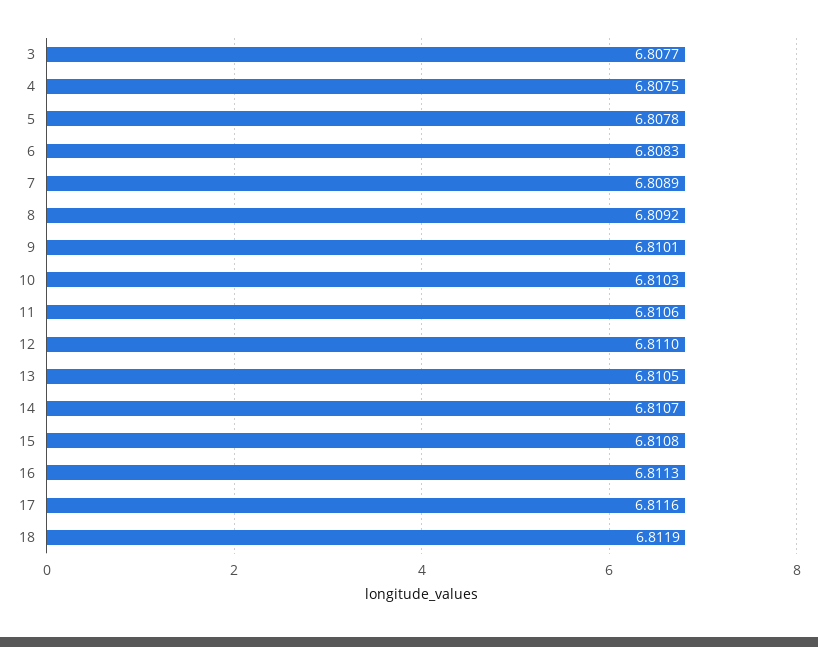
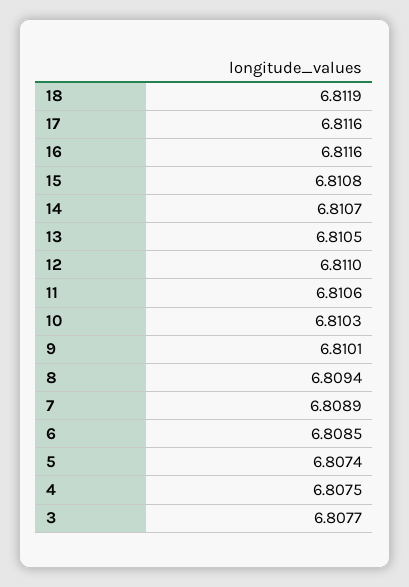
5: 6.8078 -> 6.8074
6: 6.8083 -> 6.8085
8: 6.8092 -> 6.8094
16: 6.8113 -> 6.8116

